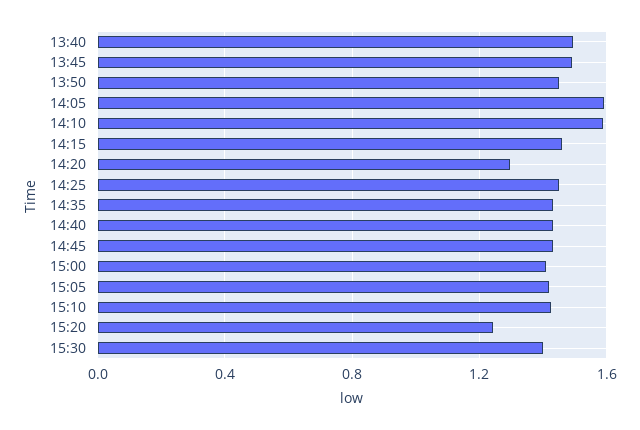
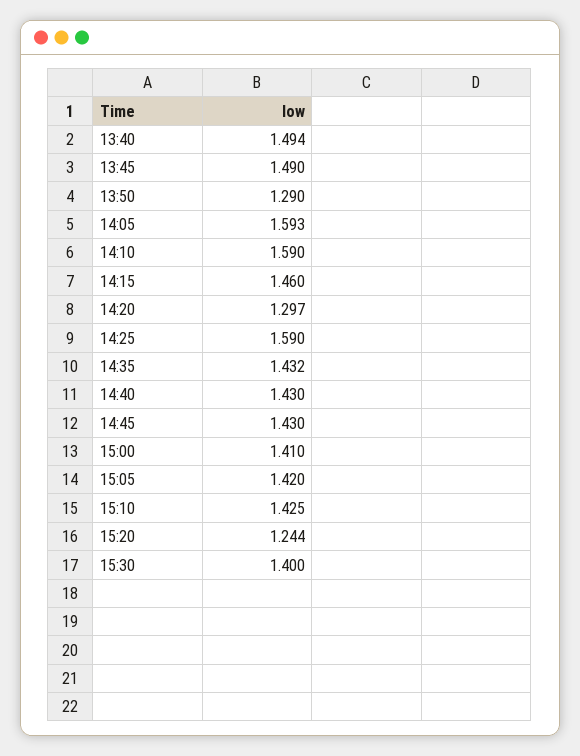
13:50: 1.45 -> 1.29
14:25: 1.45 -> 1.59

